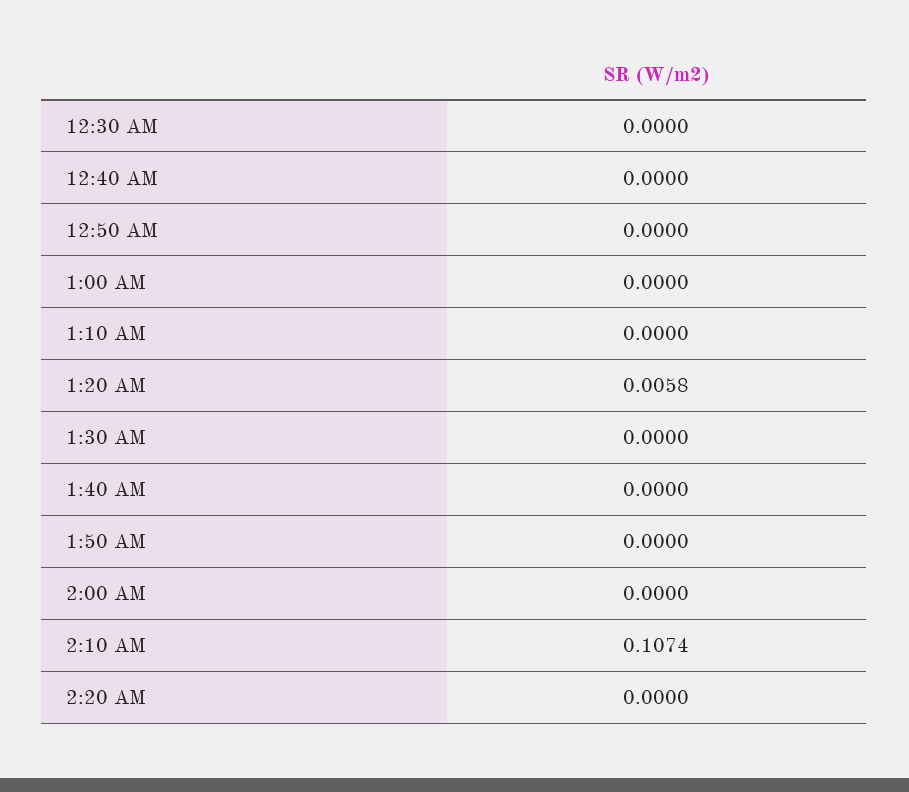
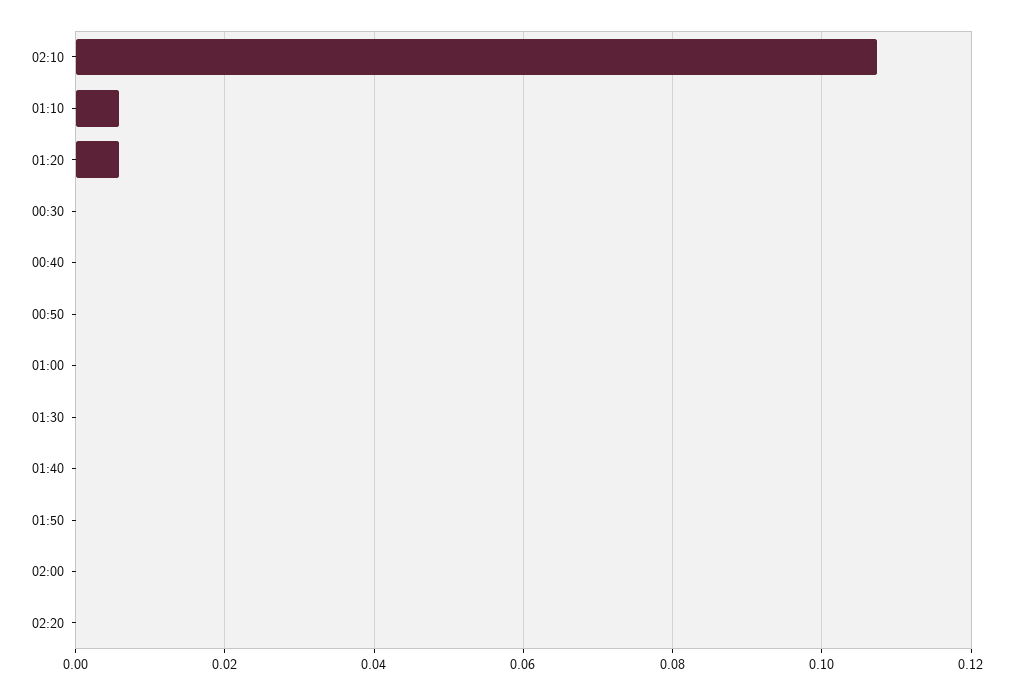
1:10 AM: 0 -> 0.006

